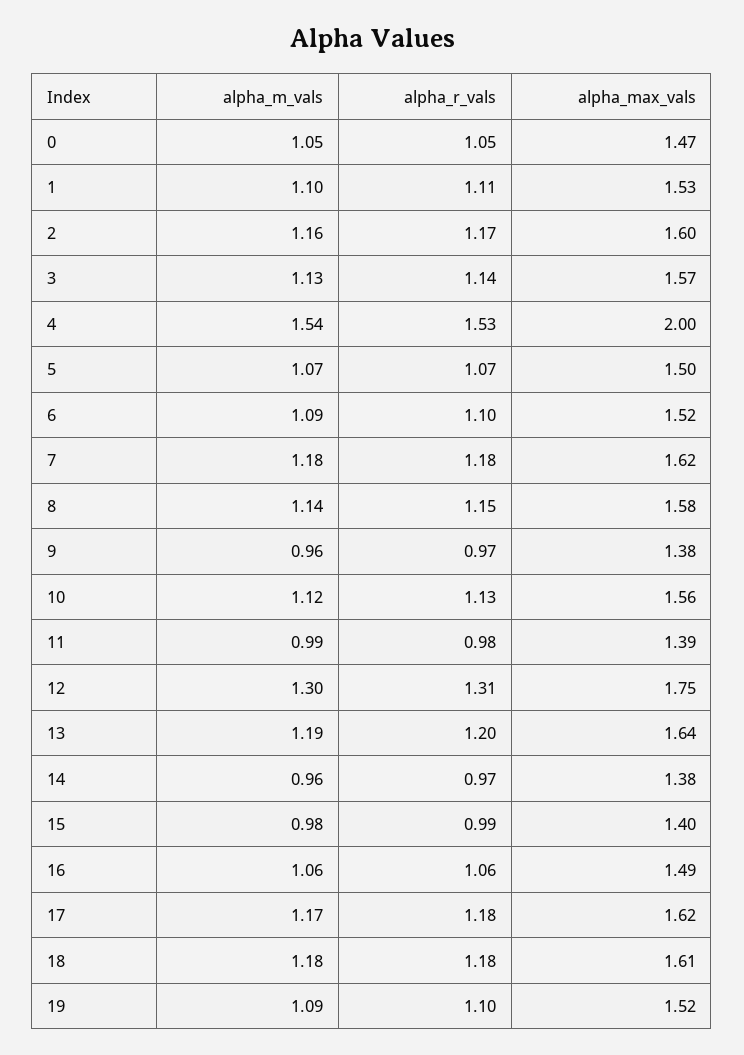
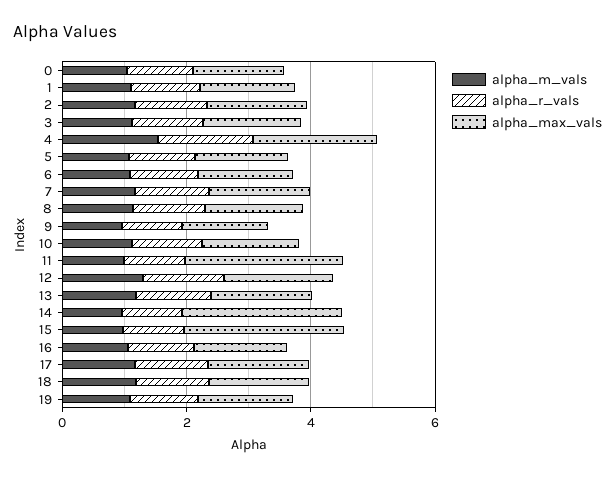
alpha_max_vals, 11: 1.39 -> 2.5
alpha_max_vals, 14: 1.38 -> 2.5
alpha_max_vals, 15: 1.4 -> 2.5

